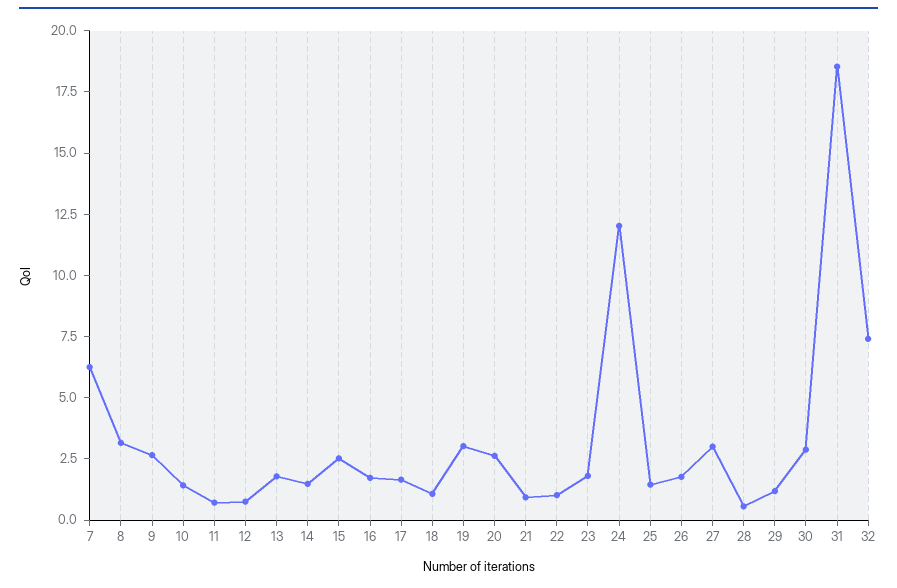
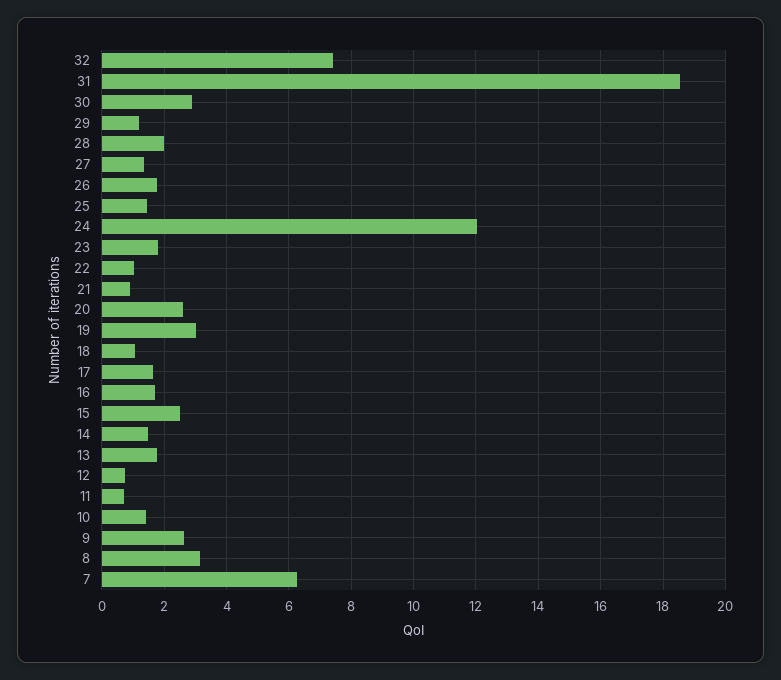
27: 3 -> 1.4
28: 0.5 -> 2

